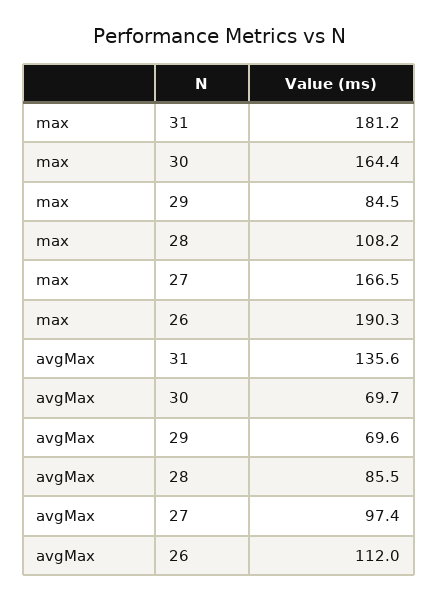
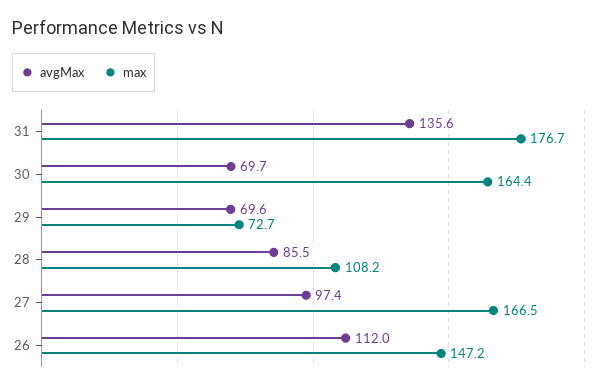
max, 31: 181.2 -> 176.7
max, 29: 84.5 -> 72.7
max, 26: 190.3 -> 147.2

